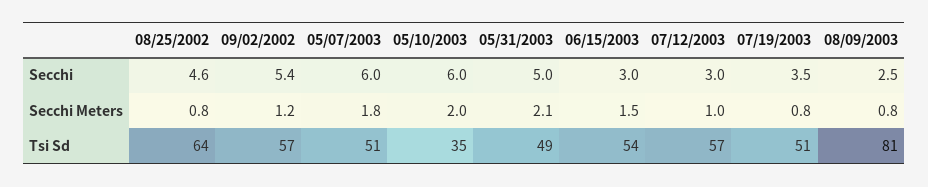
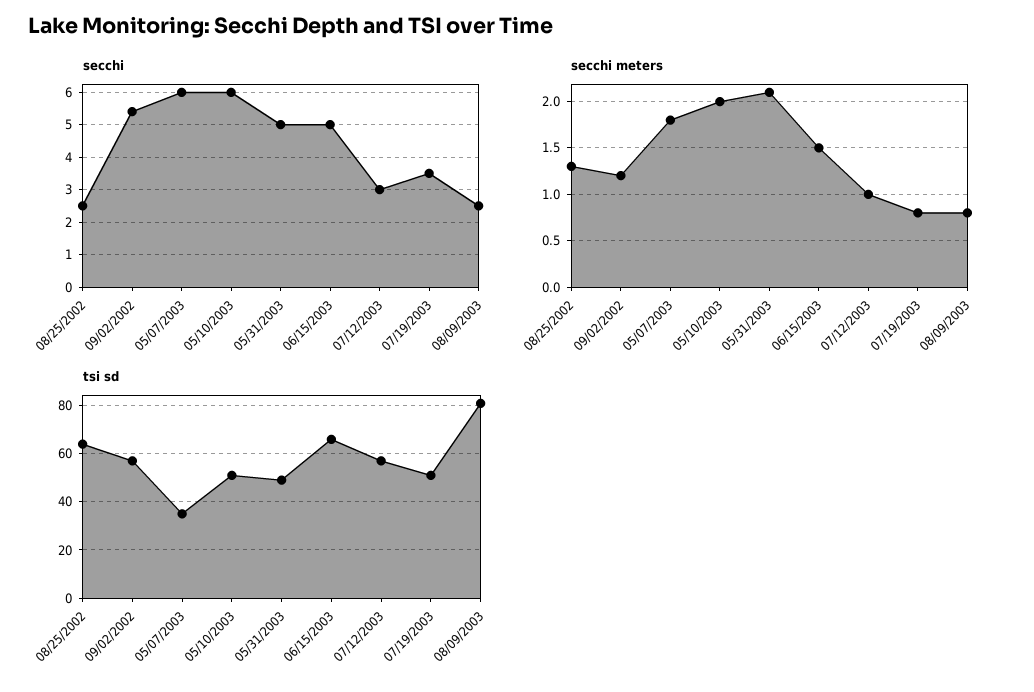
Secchi, 08/25/2002: 4.6 -> 2.5
Secchi, 06/15/2003: 3 -> 5
Secchi Meters, 08/25/2002: 0.8 -> 1.3
Tsi Sd, 05/07/2003: 51 -> 35
Tsi Sd, 05/10/2003: 35 -> 50
Tsi Sd, 06/15/2003: 54 -> 65

